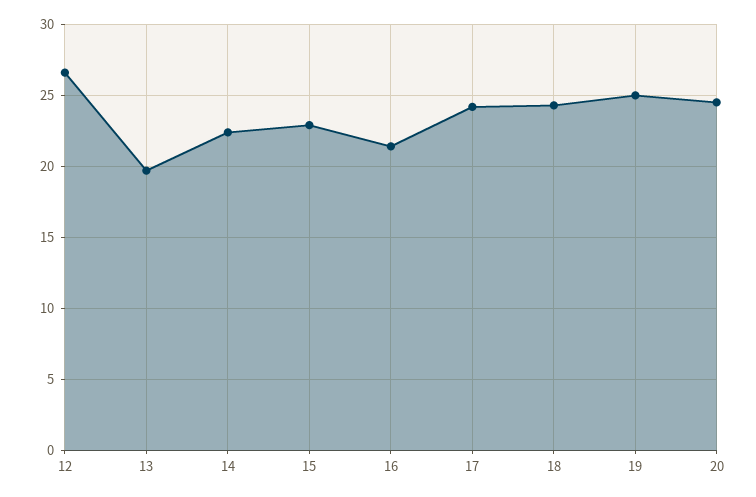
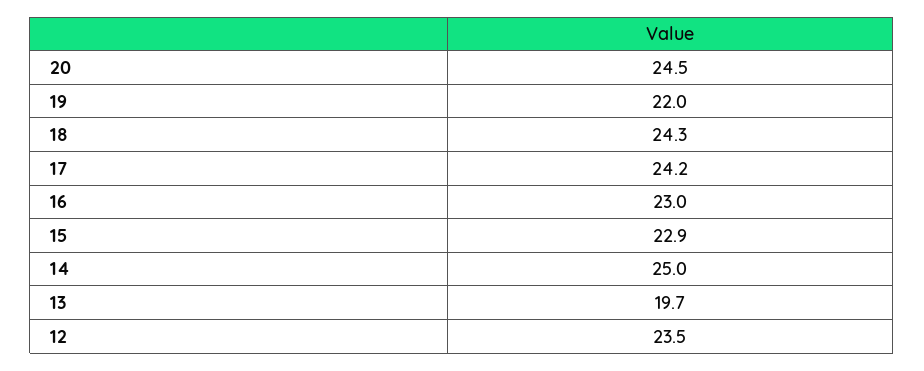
12: 26.5 -> 23.5
14: 22.5 -> 25
16: 21.5 -> 23
19: 25 -> 22

